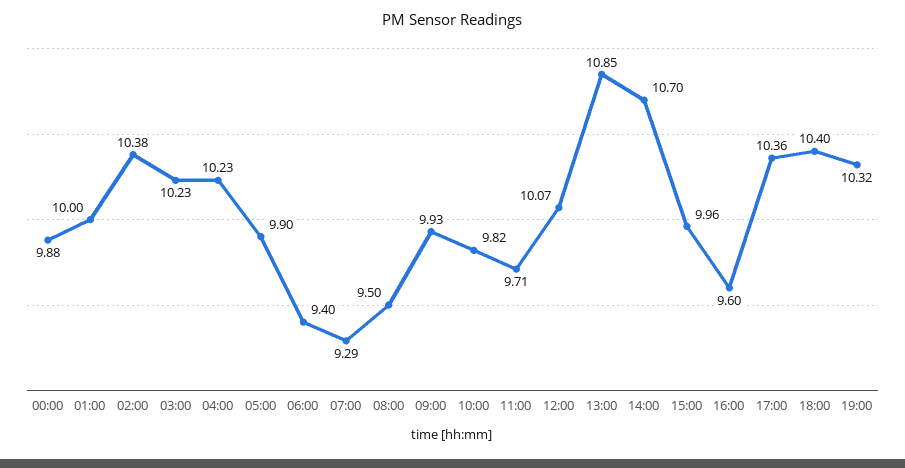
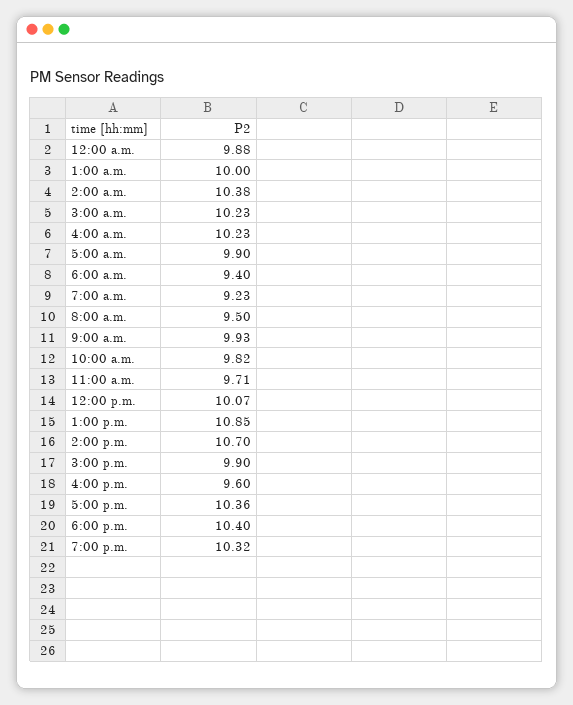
07:00: 9.29 -> 9.23
15:00: 9.96 -> 9.9

